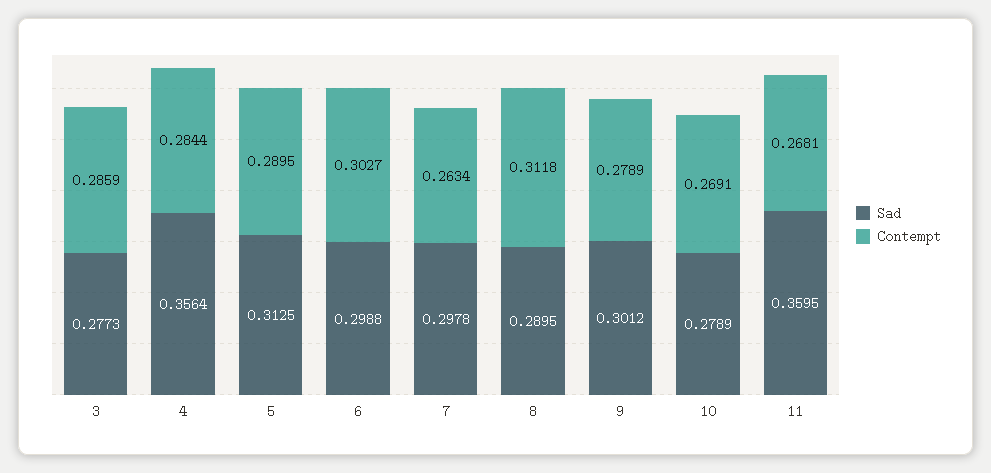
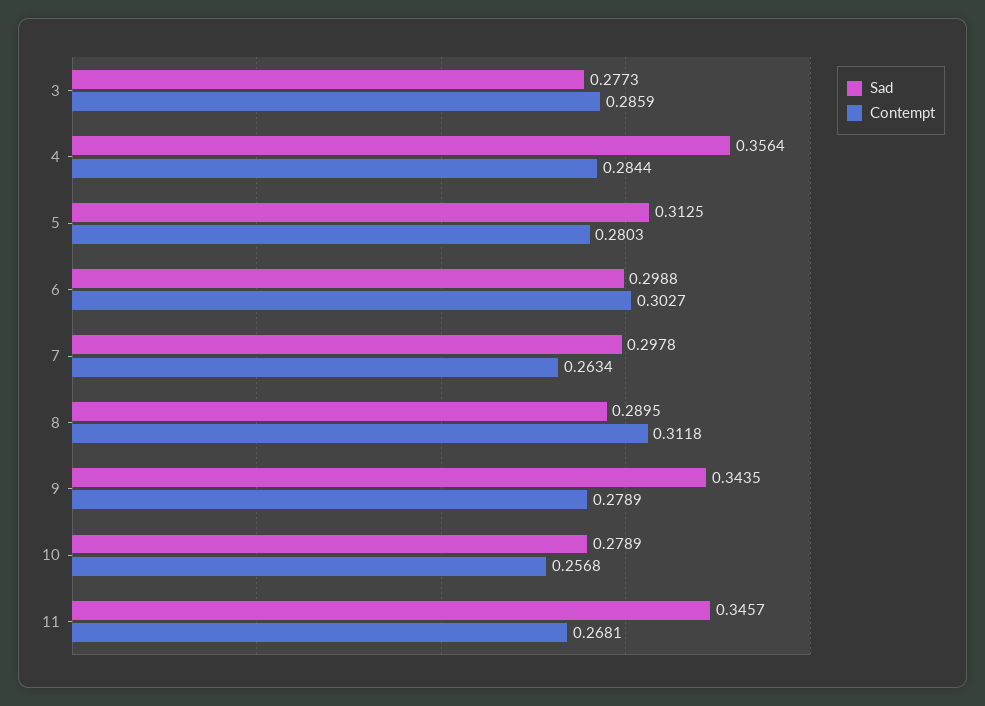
Contempt, 5: 0.2895 -> 0.2803
Sad, 9: 0.3012 -> 0.3435
Contempt, 10: 0.2691 -> 0.2568
Sad, 11: 0.3595 -> 0.3457

